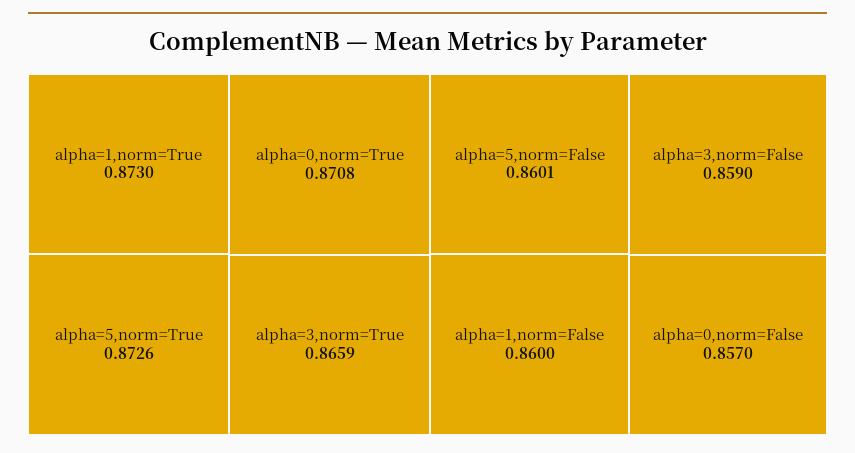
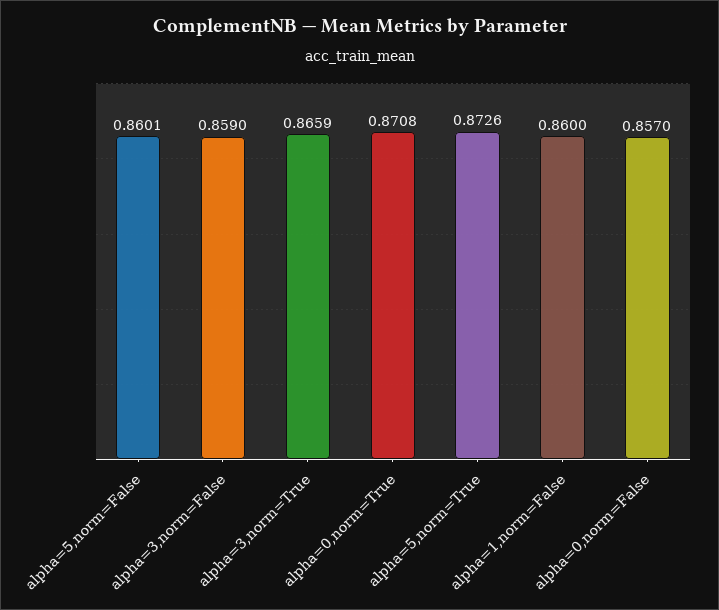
alpha=1,norm=True: 0.873 -> none

